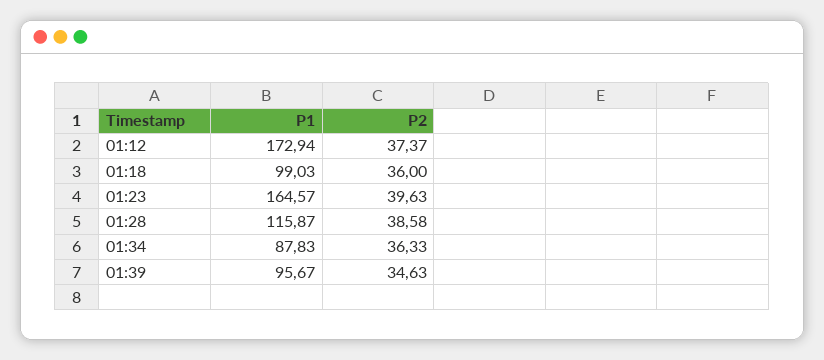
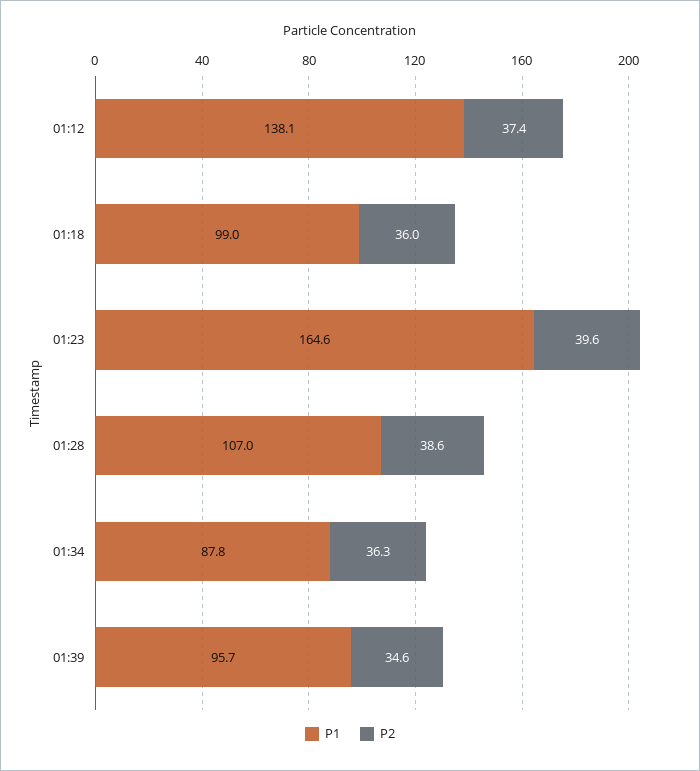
P1, 01:12: 172.94 -> 138.1
P1, 01:28: 115.87 -> 107

